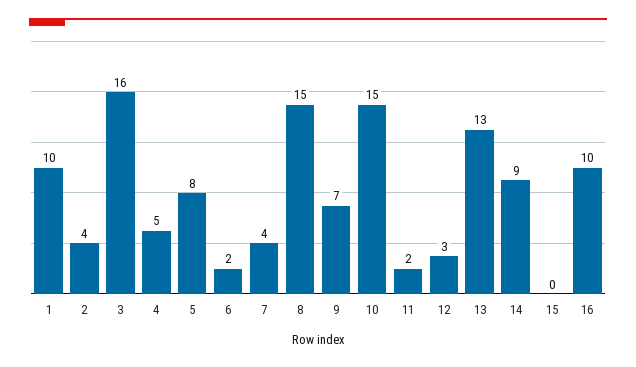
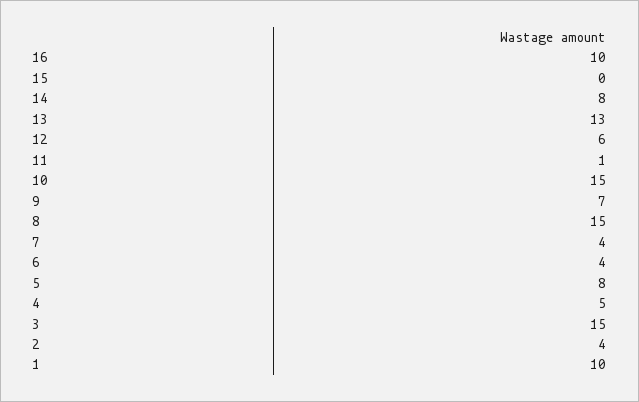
3: 16 -> 15
6: 2 -> 4
11: 2 -> 1
12: 3 -> 6
14: 9 -> 8

